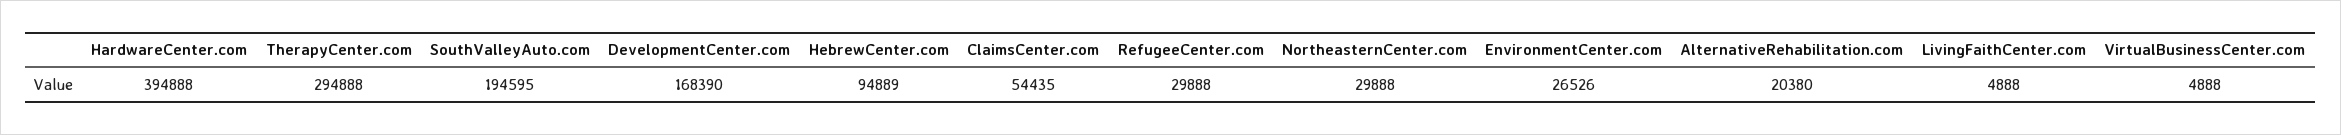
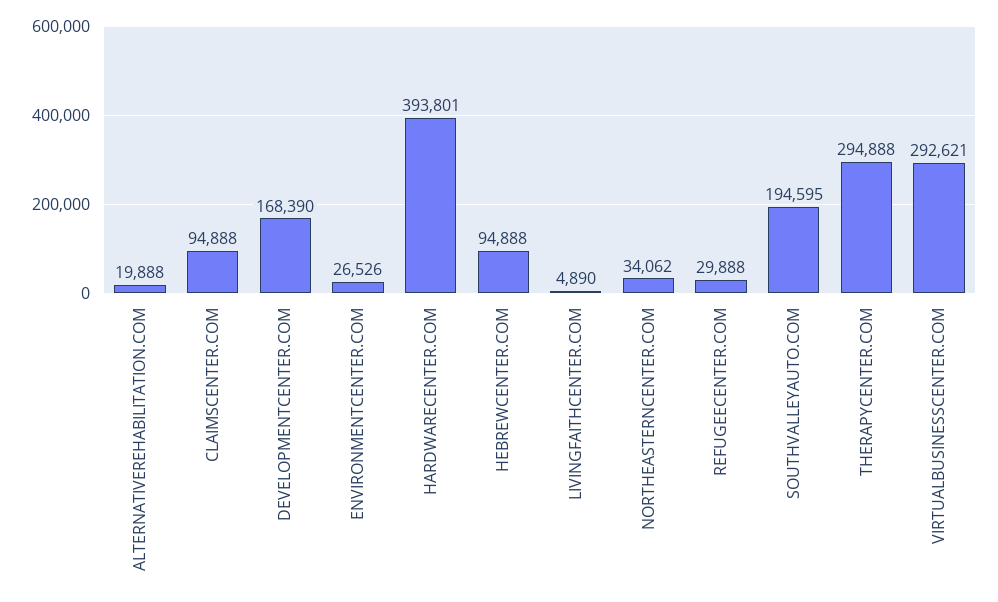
HardwareCenter.com: 394888 -> 393801
HebrewCenter.com: 94889 -> 94888
ClaimsCenter.com: 54435 -> 94888
NortheasternCenter.com: 29888 -> 34062
AlternativeRehabilitation.com: 20380 -> 19888
LivingFaithCenter.com: 4888 -> 4890
VirtualBusinessCenter.com: 4888 -> 292621

